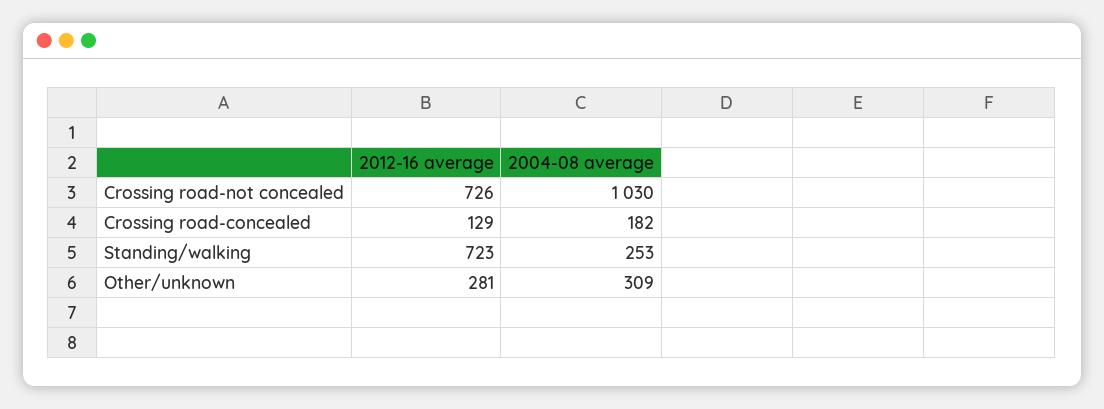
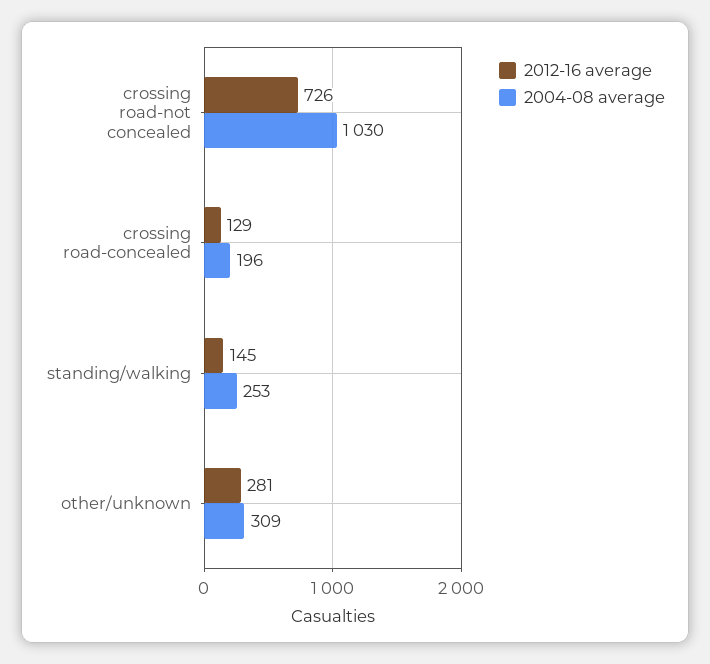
2004-08 average, Crossing road-concealed: 182 -> 196
2012-16 average, Standing/walking: 723 -> 145

